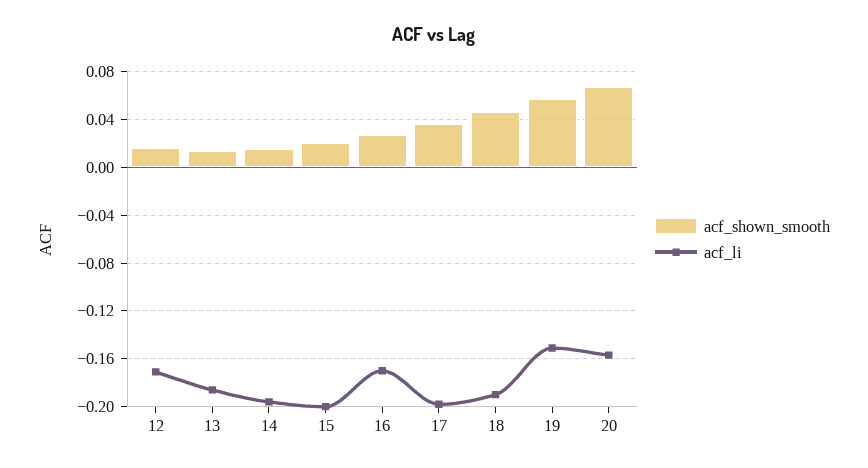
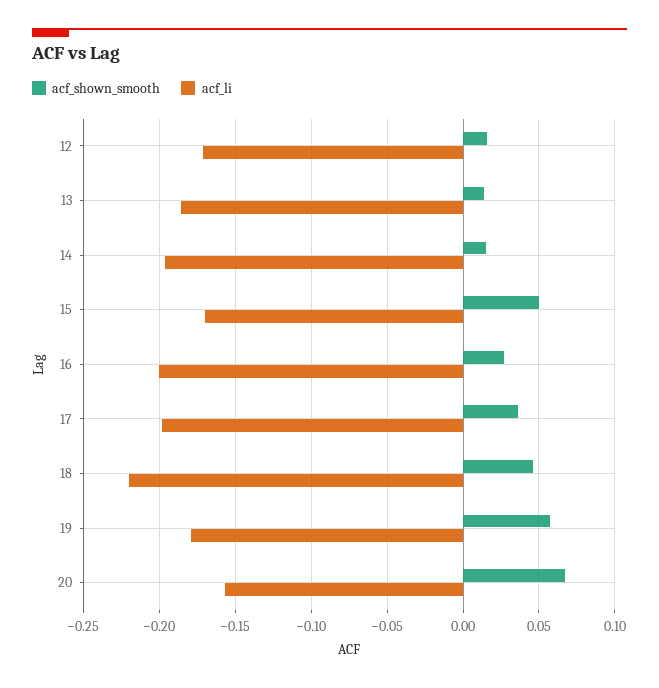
acf_shown_smooth, 15: 0.02 -> 0.05
acf_li, 15: -0.2 -> -0.17
acf_li, 16: -0.17 -> -0.2
acf_li, 18: -0.19 -> -0.22
acf_li, 19: -0.15 -> -0.18

